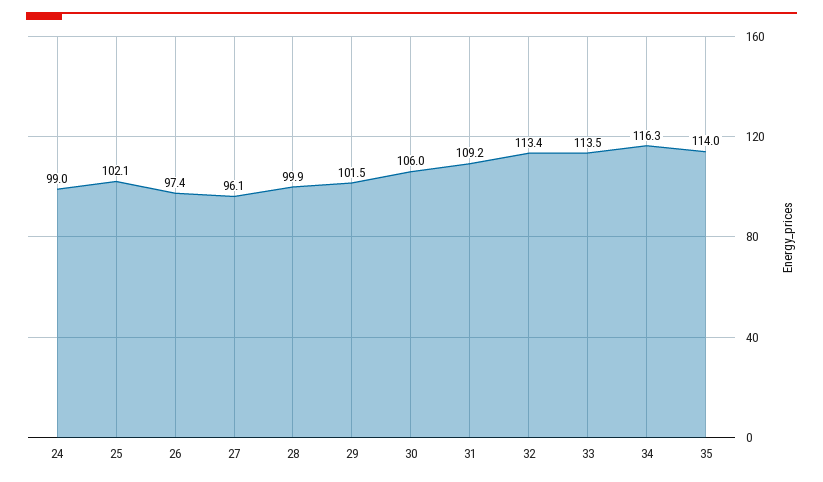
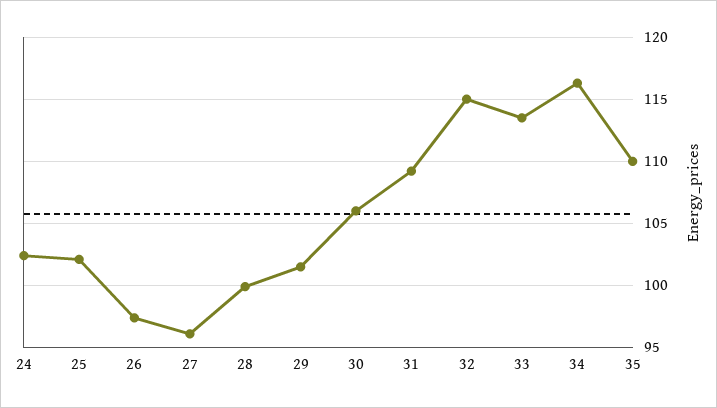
24: 99 -> 102.5
32: 113.4 -> 115
35: 114 -> 110

